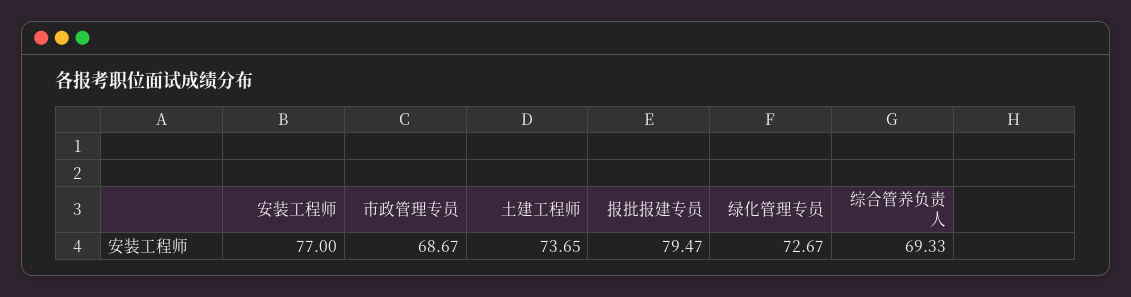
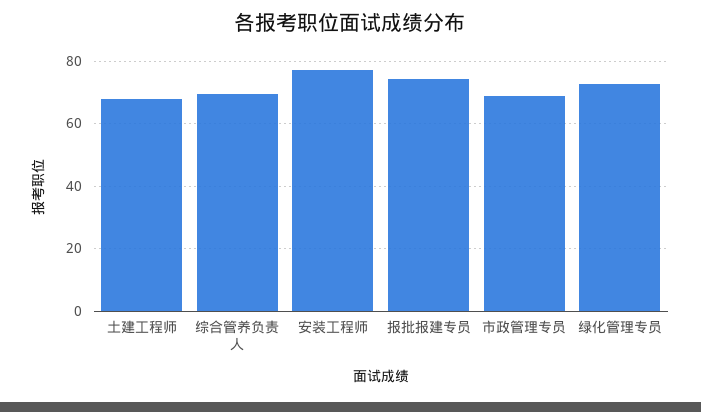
土建工程师: 73.65 -> 68
报批报建专员: 79.47 -> 74

